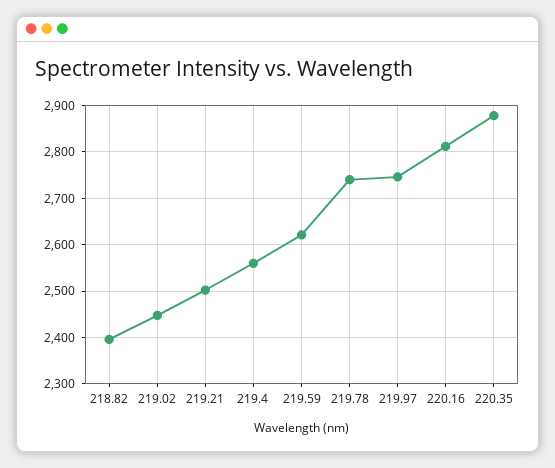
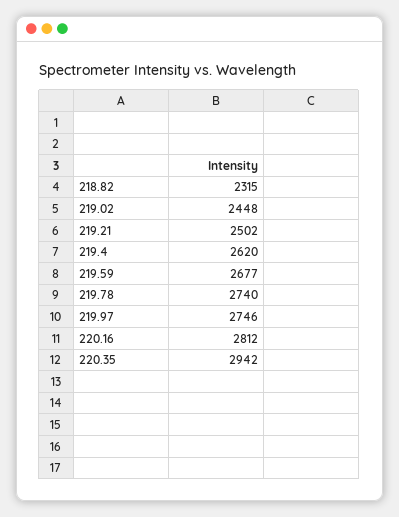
218.82: 2400 -> 2315
219.4: 2560 -> 2620
219.59: 2620 -> 2677
220.35: 2880 -> 2942

